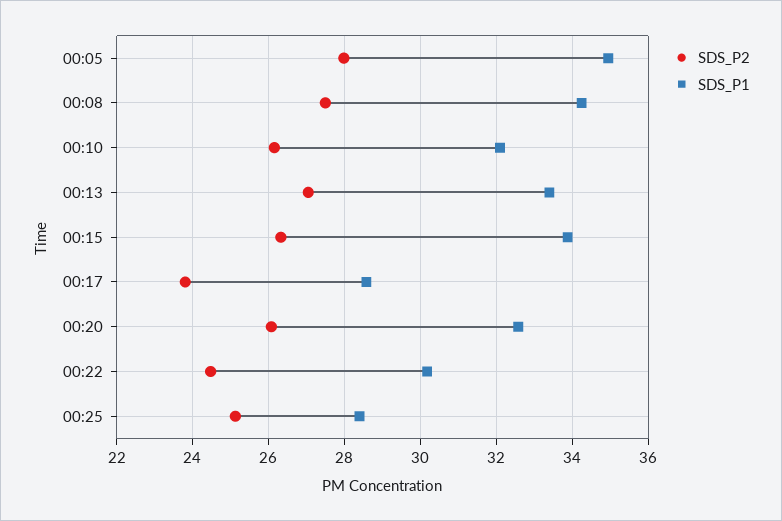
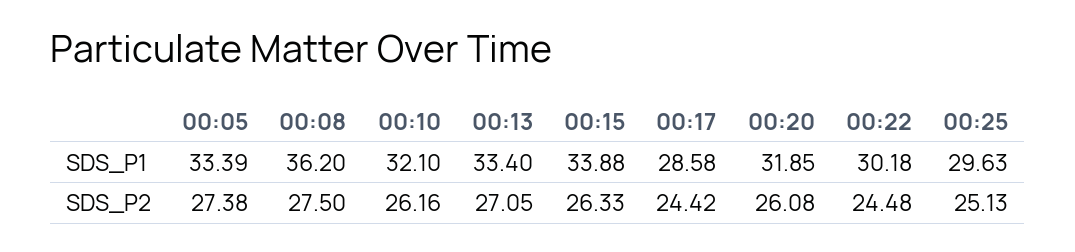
SDS_P2, 00:05: 28 -> 27.38
SDS_P1, 00:05: 35 -> 33.39
SDS_P1, 00:08: 34.2 -> 36.2
SDS_P2, 00:17: 23.8 -> 24.42
SDS_P1, 00:20: 32.6 -> 31.85
SDS_P1, 00:25: 28.4 -> 29.63

